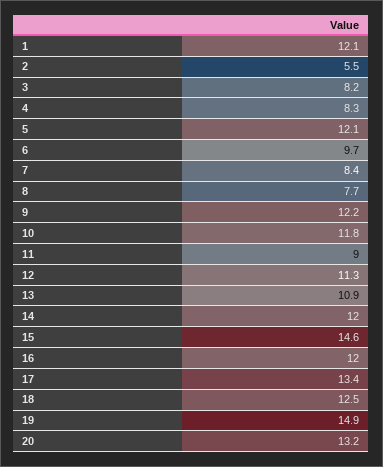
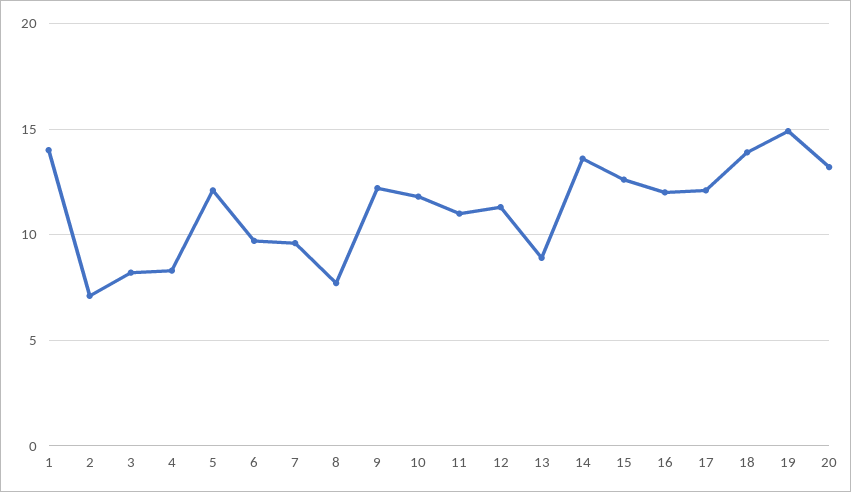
1: 12.1 -> 14
2: 5.5 -> 7
7: 8.4 -> 9.5
11: 9 -> 11
13: 10.9 -> 9
14: 12 -> 13.5
15: 14.6 -> 12.5
17: 13.4 -> 12
18: 12.5 -> 14

